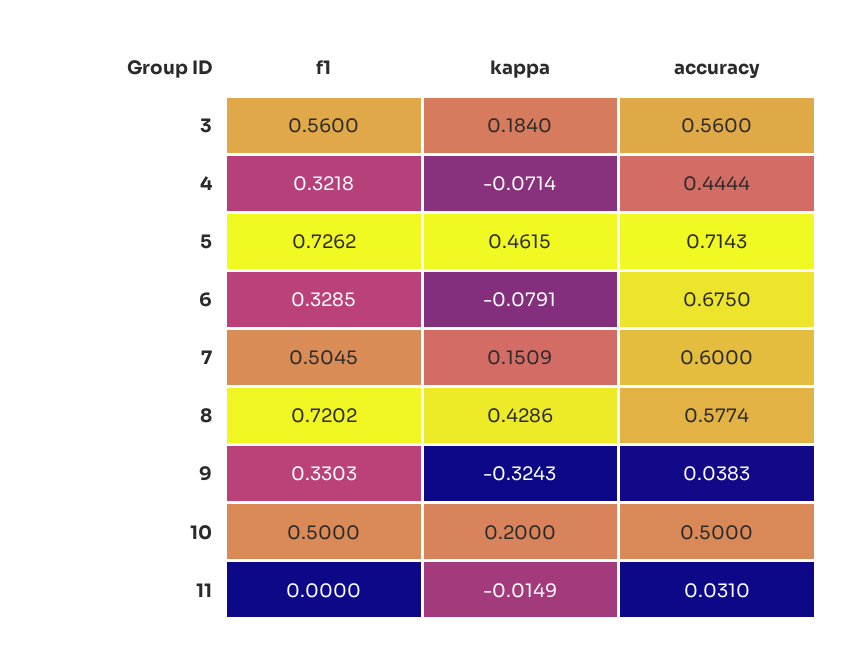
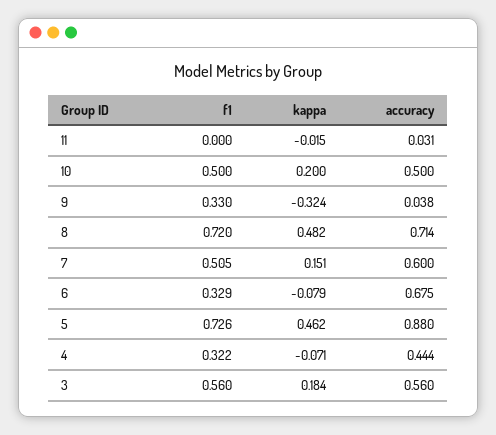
accuracy, 5: 0.7143 -> 0.88
kappa, 8: 0.4286 -> 0.482
accuracy, 8: 0.5774 -> 0.714

